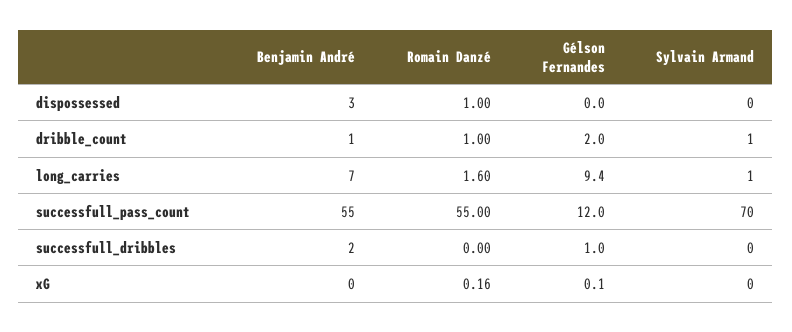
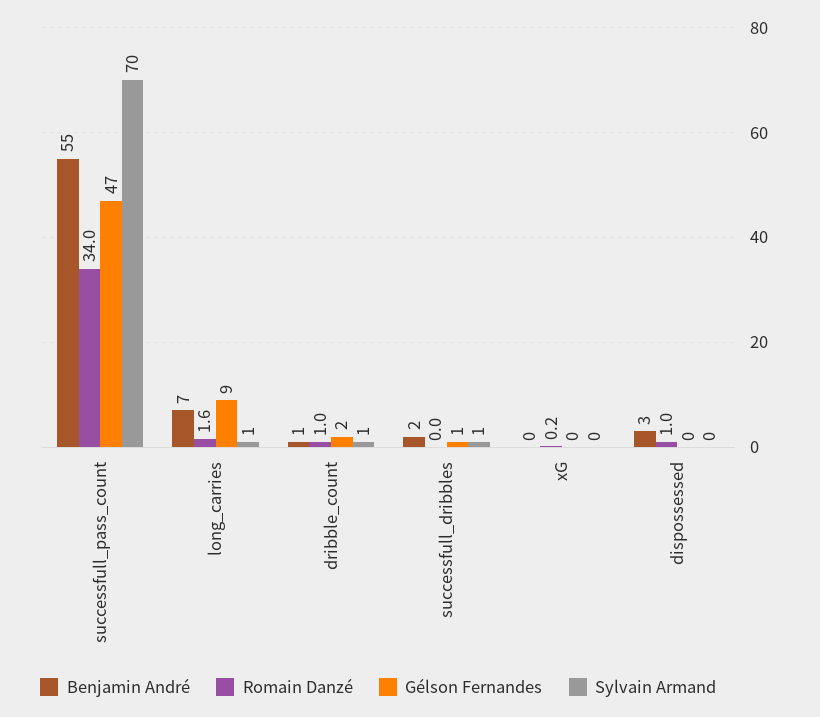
Romain Danzé, successfull_pass_count: 55 -> 34
Gélson Fernandes, successfull_pass_count: 12 -> 47
Sylvain Armand, successfull_dribbles: 0 -> 1

